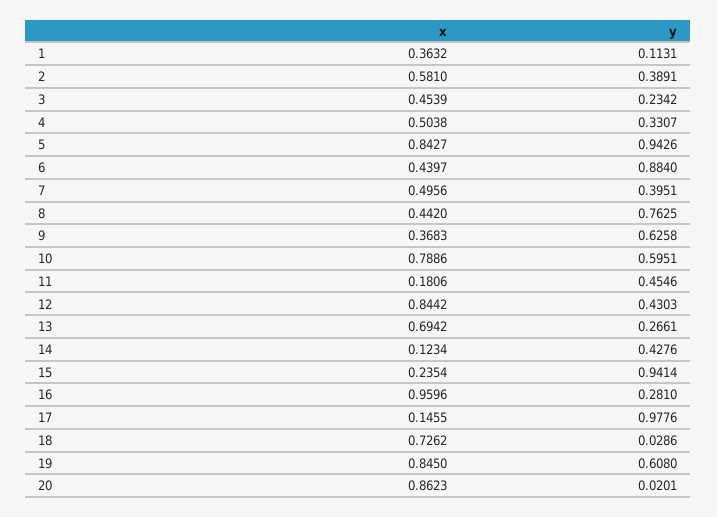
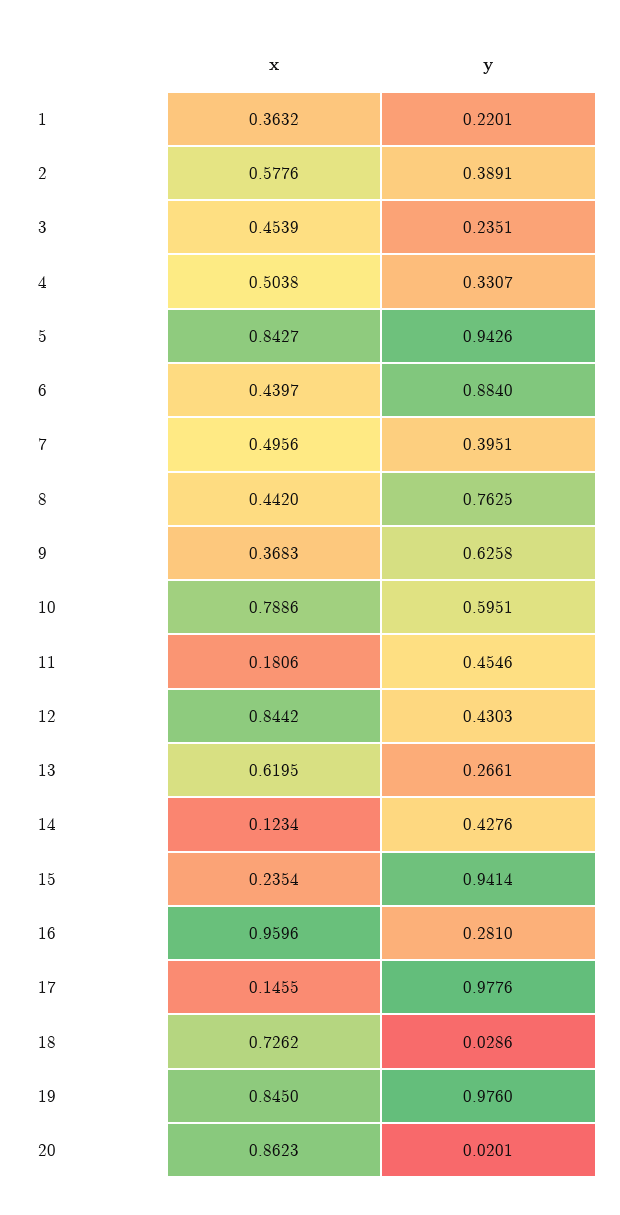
y, 1: 0.1131 -> 0.2201
x, 2: 0.581 -> 0.5776
y, 3: 0.2342 -> 0.2351
x, 13: 0.6942 -> 0.6195
y, 19: 0.608 -> 0.976

